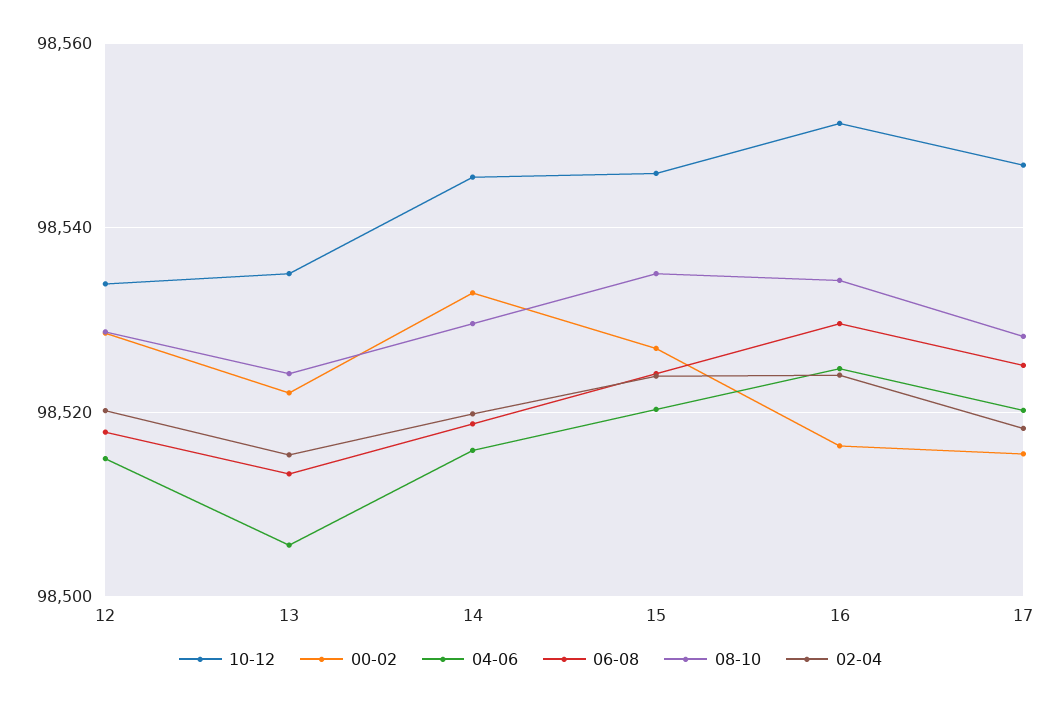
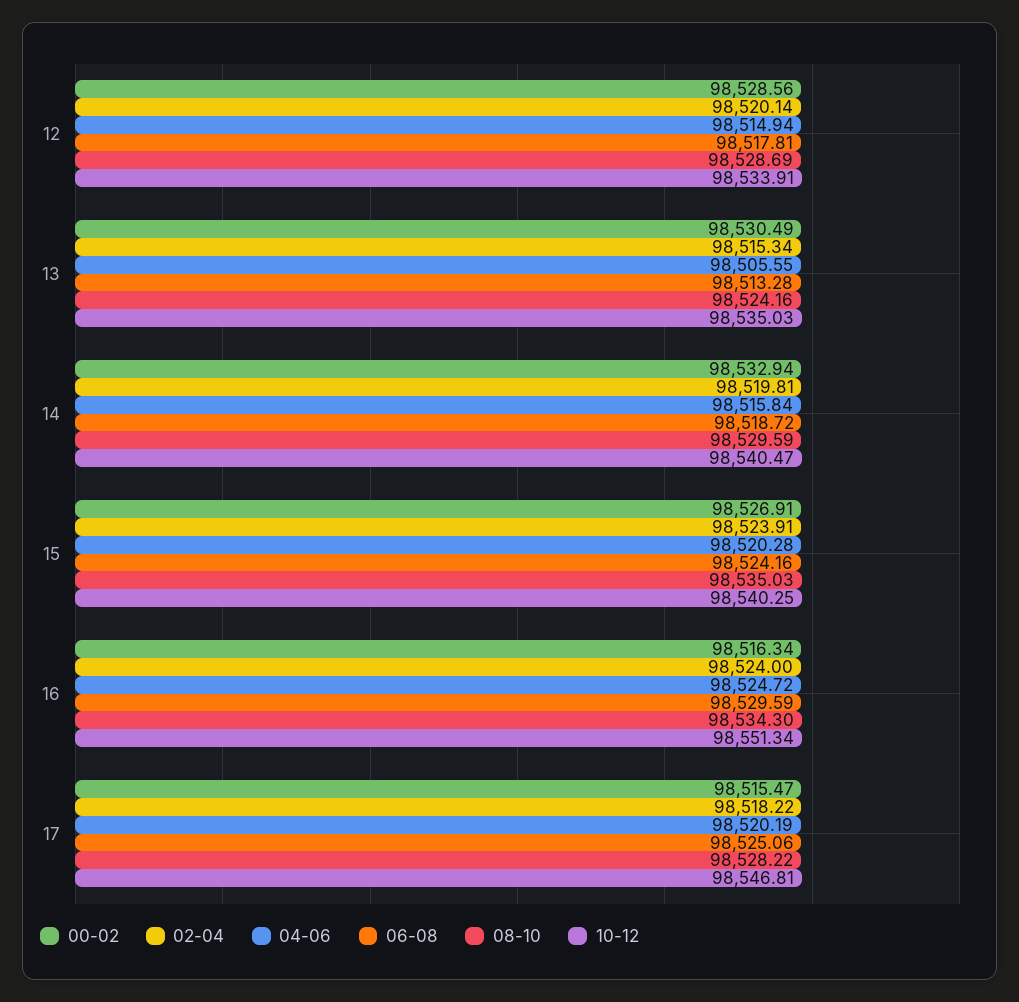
00-02, 13: 98522 -> 98530.49
10-12, 14: 98546 -> 98540.47
10-12, 15: 98546 -> 98540.25

